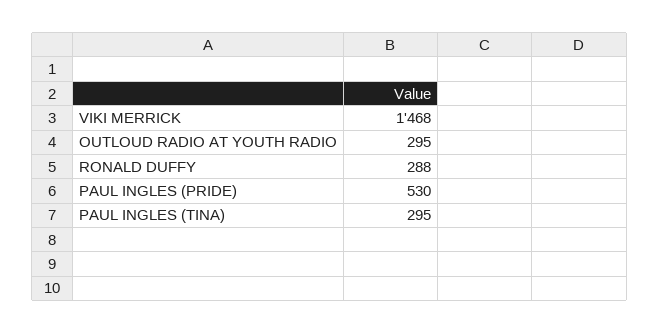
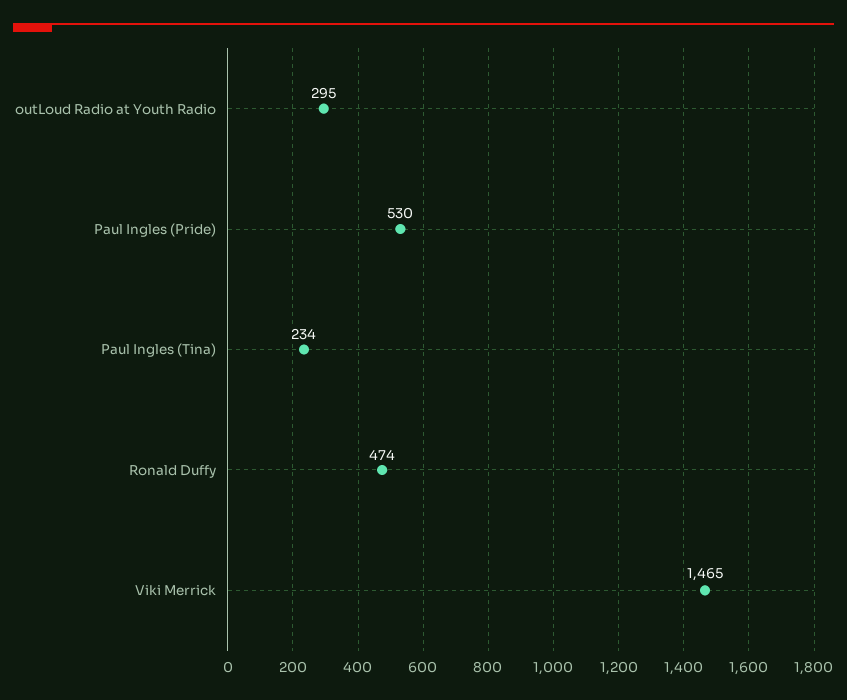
VIKI MERRICK: 1468 -> 1465
RONALD DUFFY: 288 -> 474
PAUL INGLES (TINA): 295 -> 234

